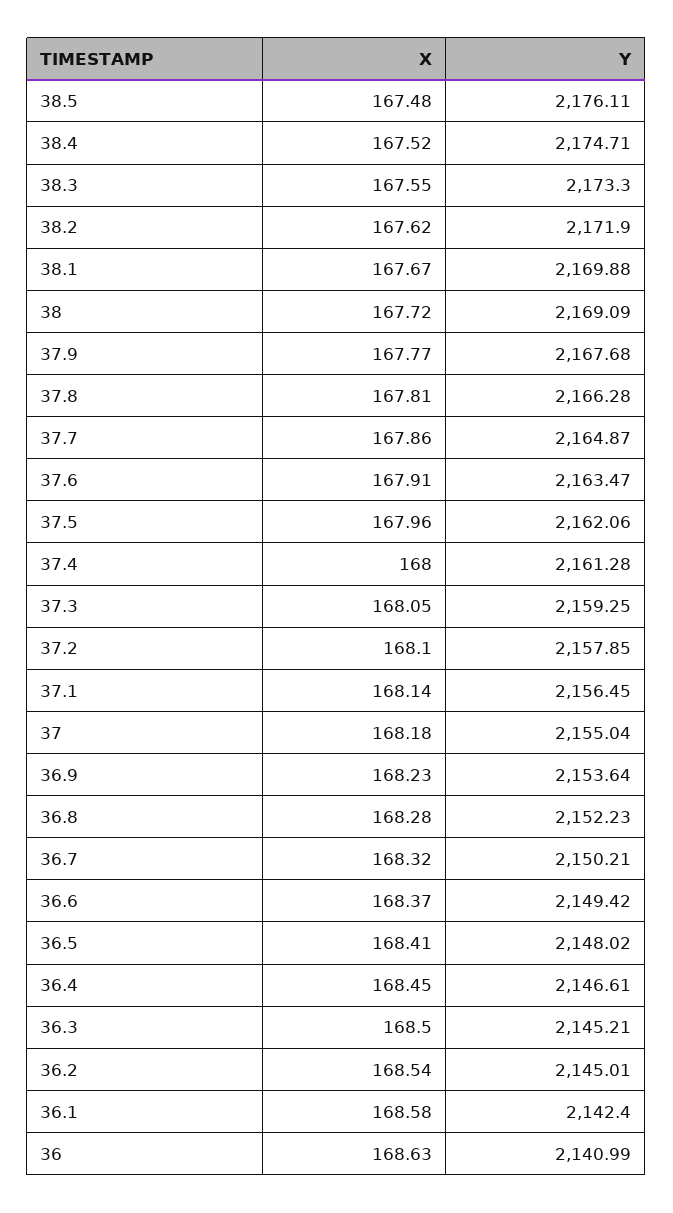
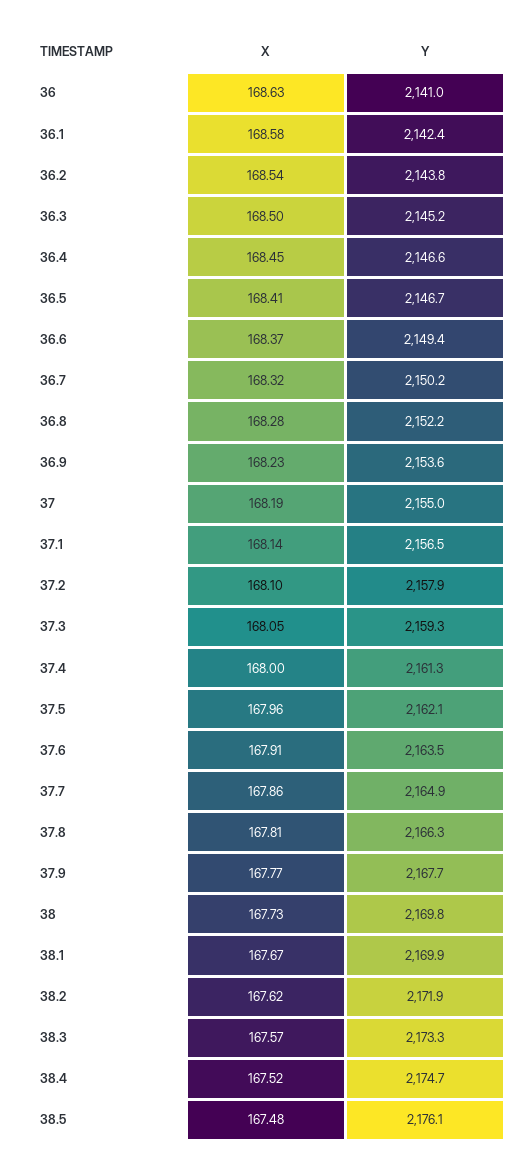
X, 38.3: 167.55 -> 167.57
X, 38: 167.72 -> 167.73
Y, 38: 2169.09 -> 2169.8
X, 37: 168.18 -> 168.19
Y, 36.5: 2148.02 -> 2146.7
Y, 36.2: 2145.01 -> 2143.8

